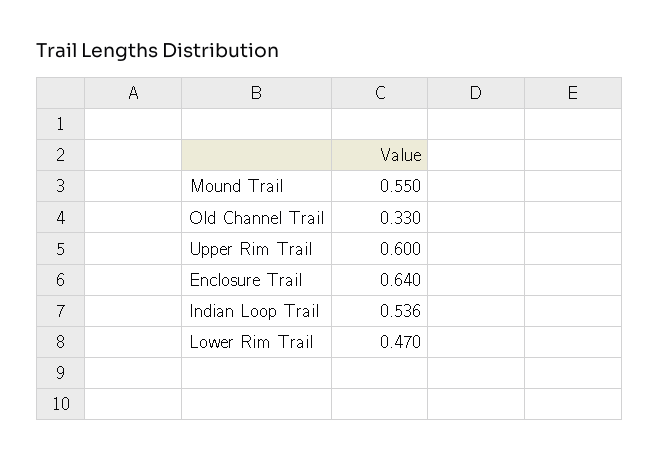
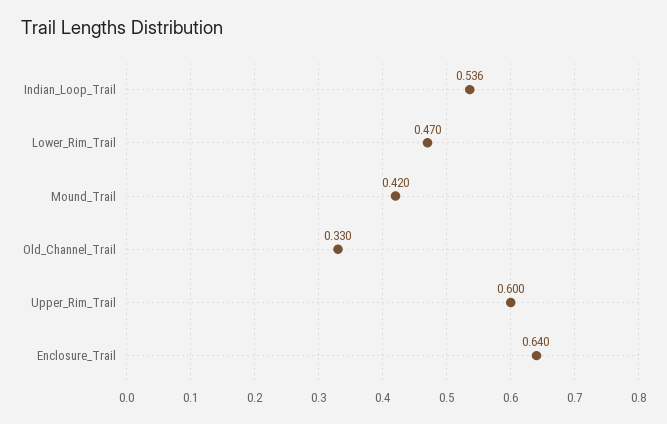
Mound Trail: 0.55 -> 0.42

